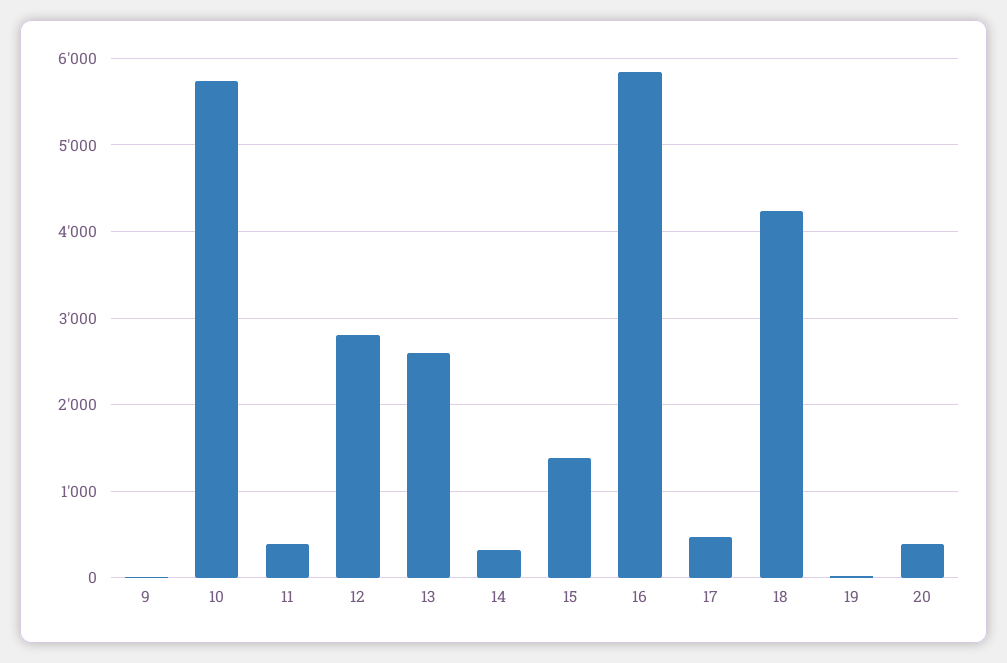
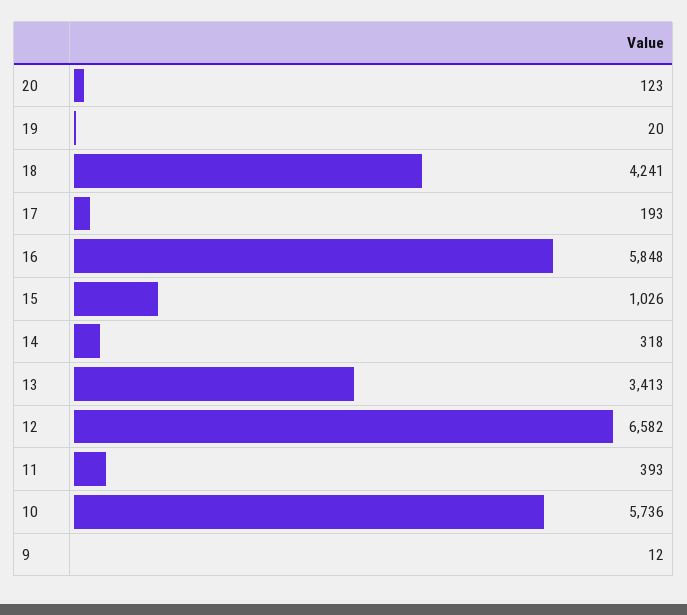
12: 2800 -> 6582
13: 2600 -> 3413
15: 1400 -> 1026
17: 500 -> 193
20: 400 -> 123

